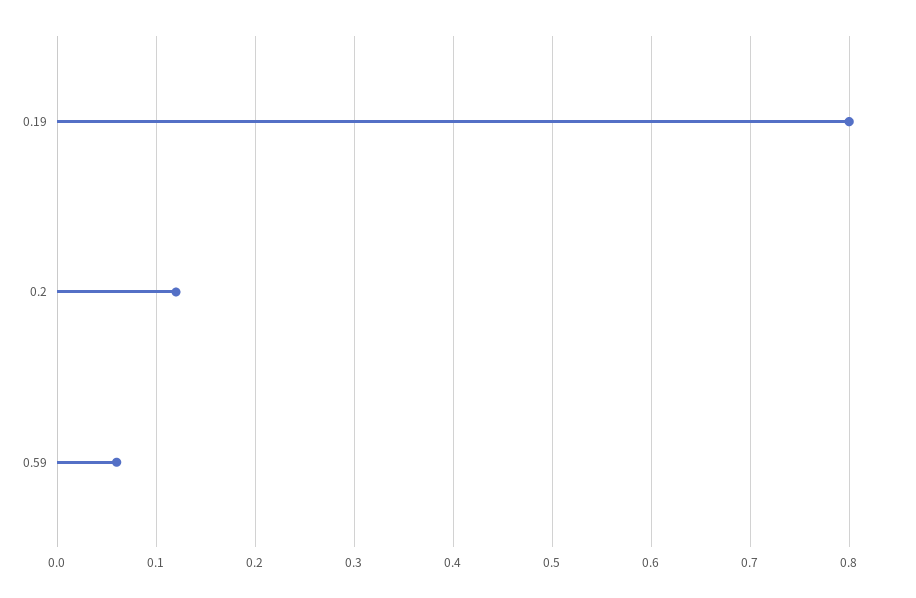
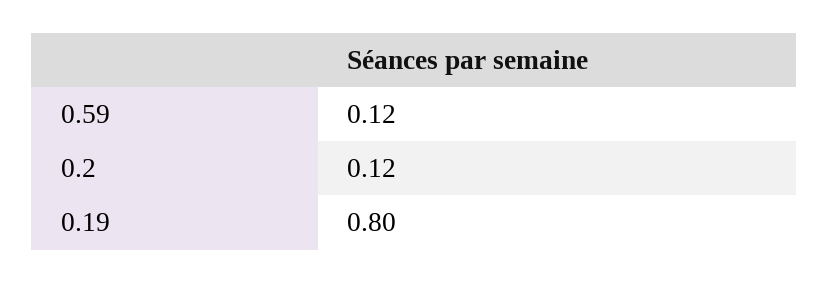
0.59: 0.06 -> 0.12

